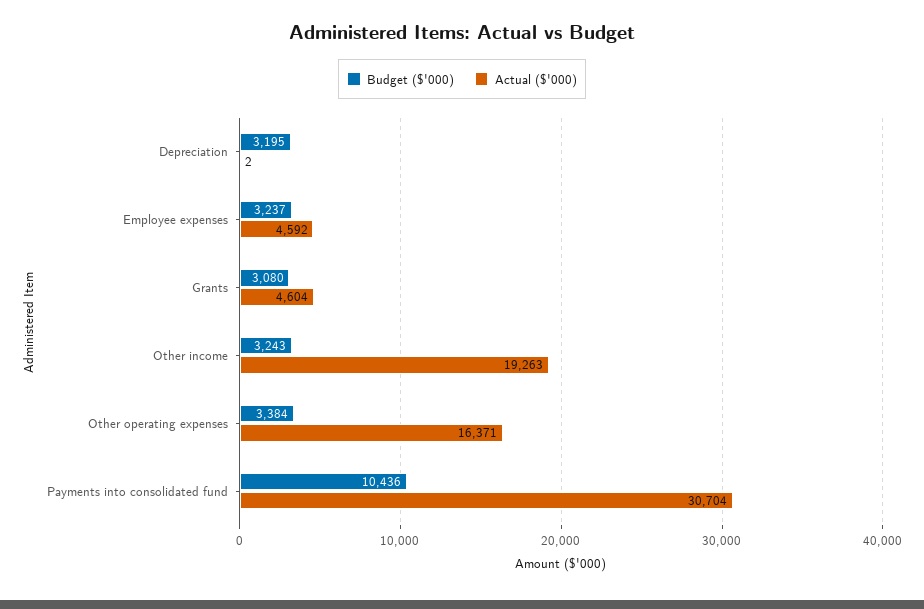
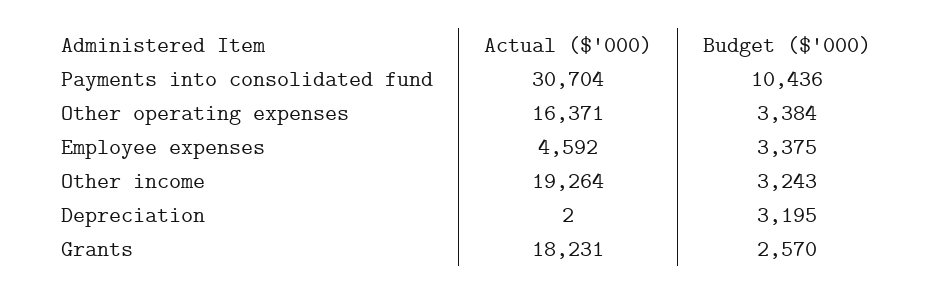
Budget ($'000), Employee expenses: 3237 -> 3375
Budget ($'000), Grants: 3080 -> 2570
Actual ($'000), Grants: 4604 -> 18231
Actual ($'000), Other income: 19263 -> 19264

